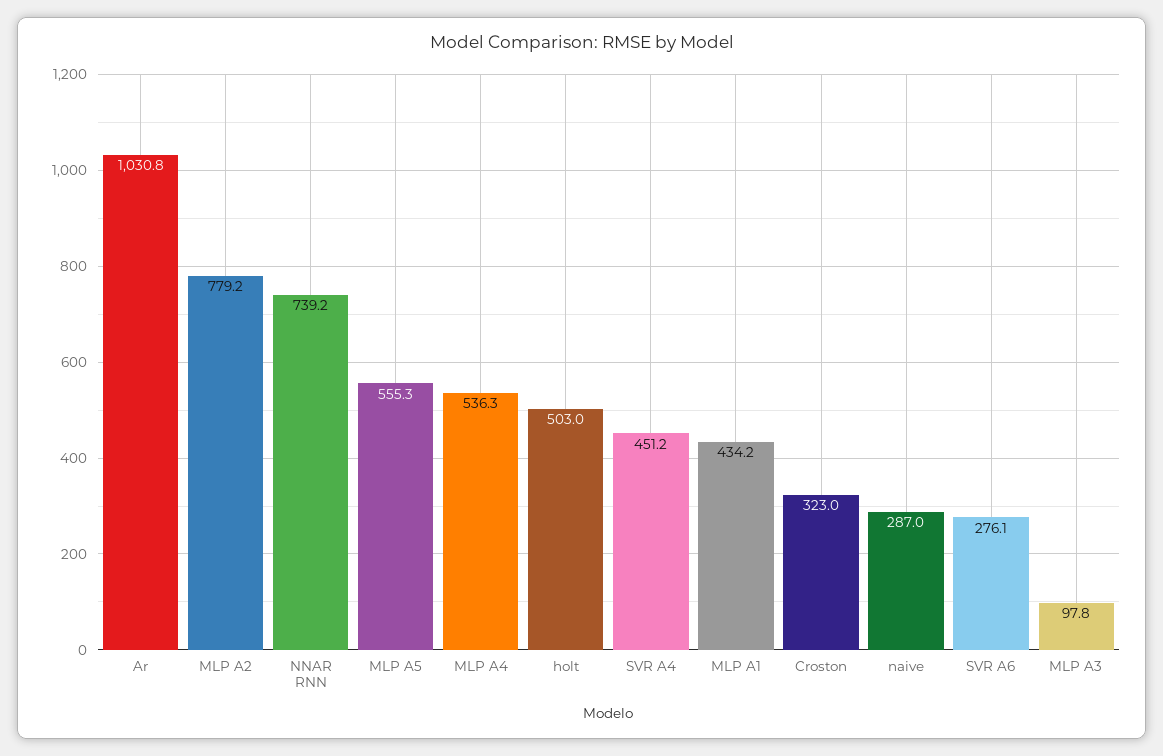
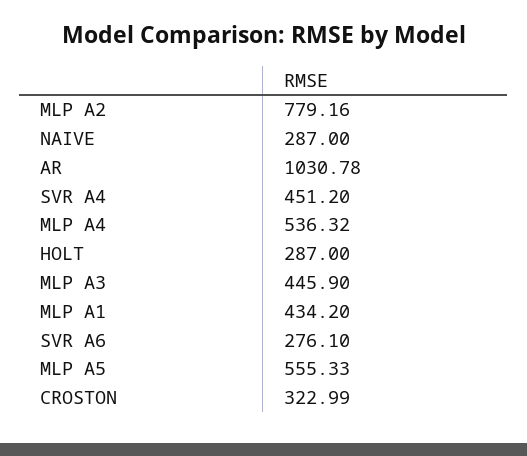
NNAR RNN: 739.2 -> none
holt: 503 -> 287
MLP A3: 97.8 -> 445.9

